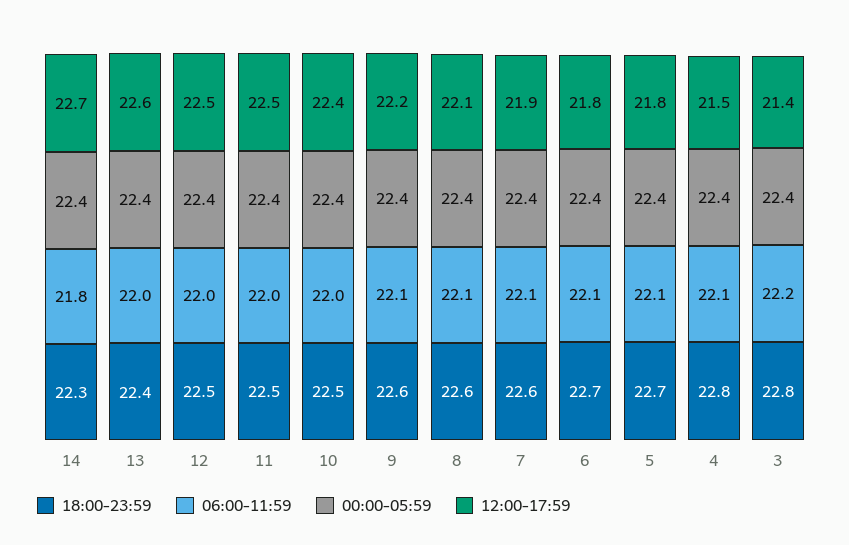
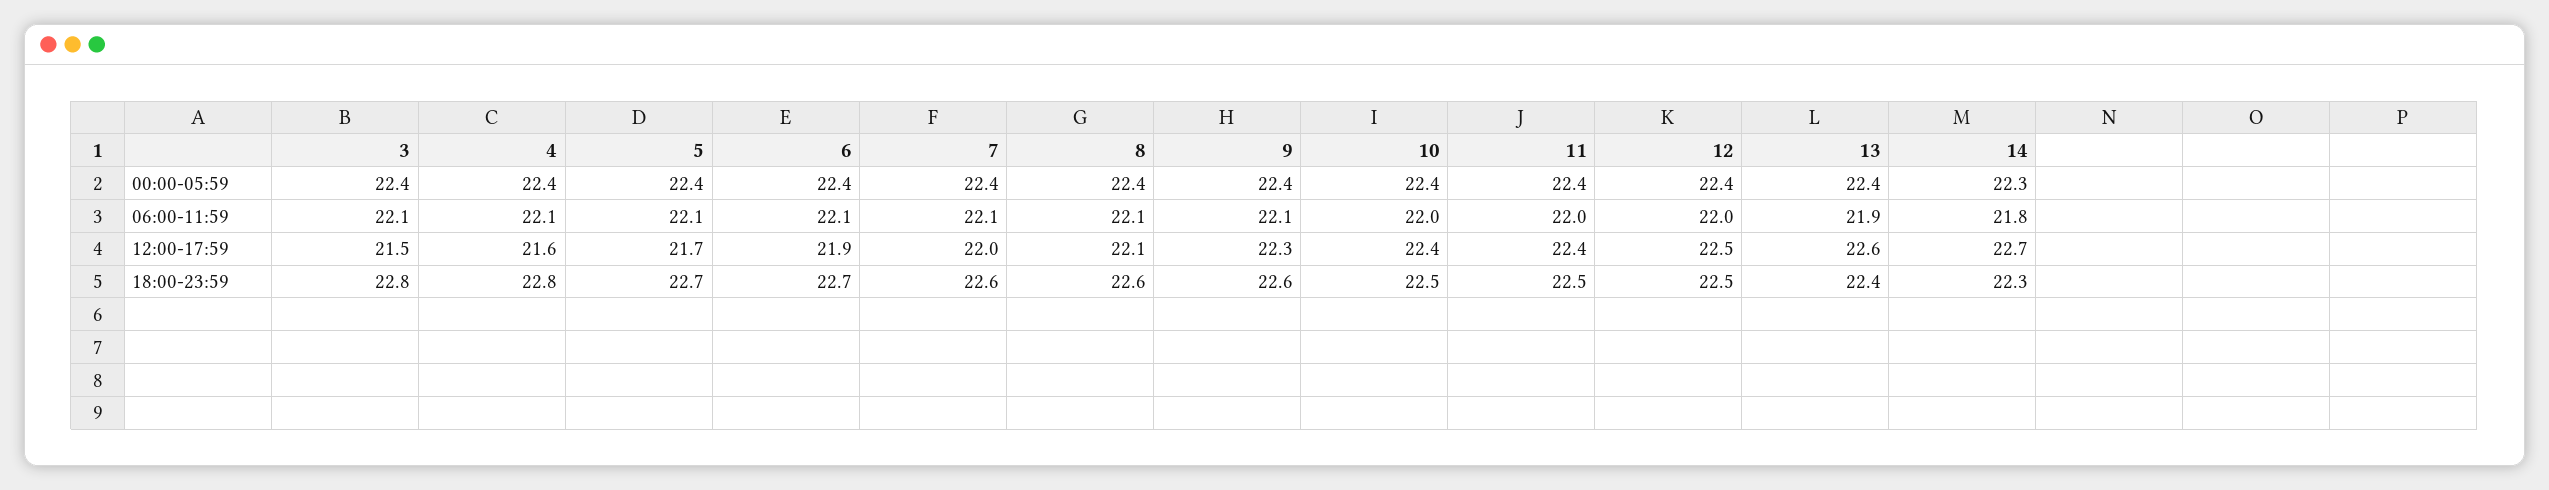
00:00-05:59, 14: 22.4 -> 22.3
06:00-11:59, 13: 22 -> 21.9
12:00-17:59, 11: 22.5 -> 22.4
12:00-17:59, 9: 22.2 -> 22.3
12:00-17:59, 7: 21.9 -> 22
12:00-17:59, 6: 21.8 -> 21.9
12:00-17:59, 5: 21.8 -> 21.7
12:00-17:59, 4: 21.5 -> 21.6
06:00-11:59, 3: 22.2 -> 22.1
12:00-17:59, 3: 21.4 -> 21.5

